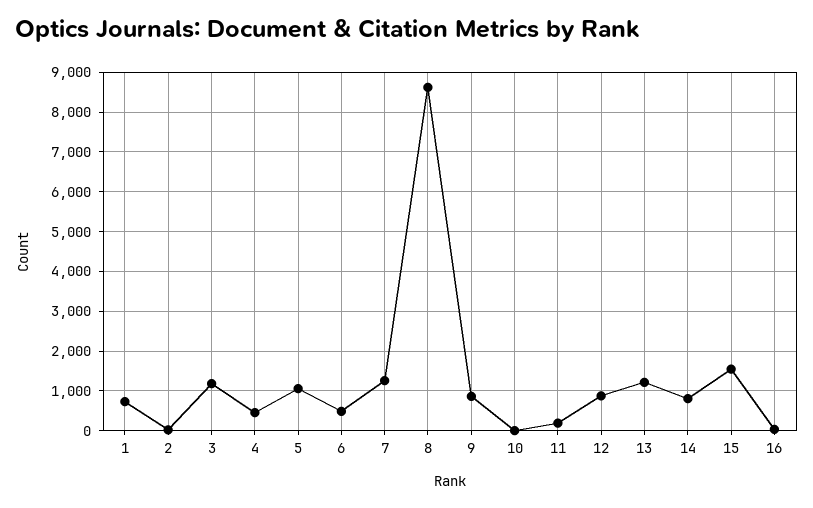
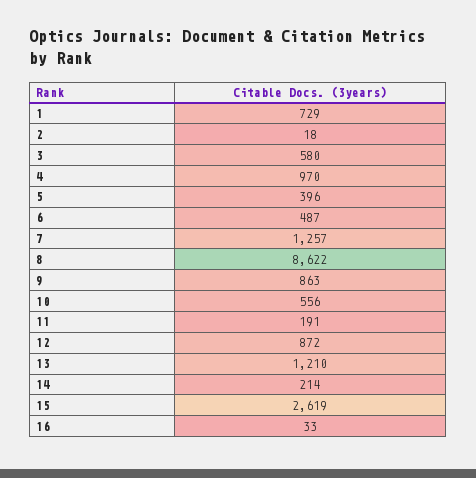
3: 1200 -> 580
4: 400 -> 970
5: 1000 -> 396
10: 0 -> 556
14: 800 -> 214
15: 1600 -> 2619

